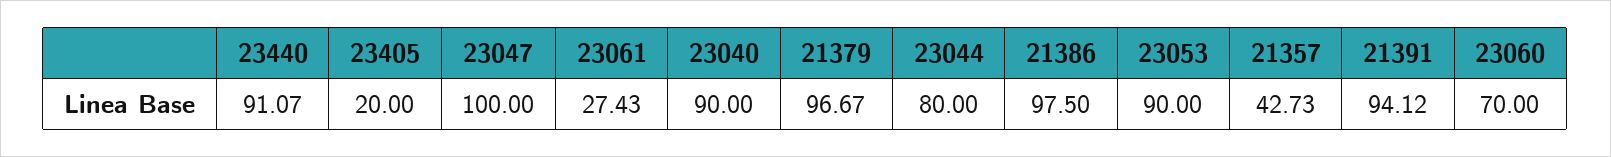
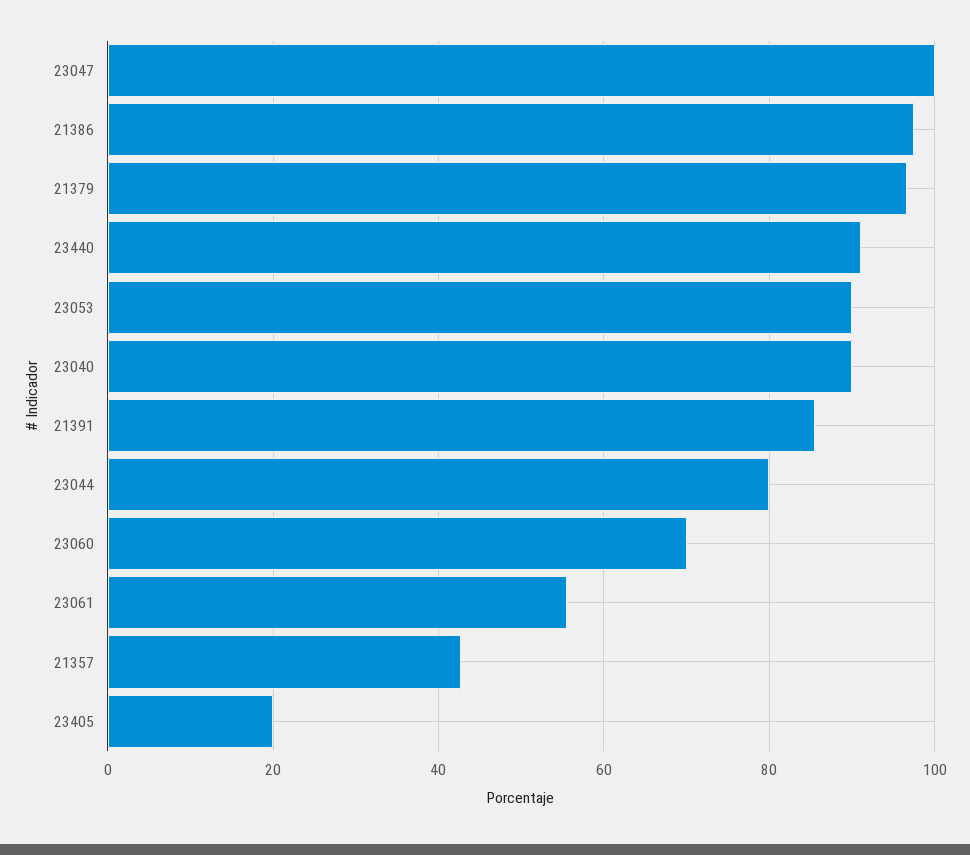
23061: 27.43 -> 56
21391: 94.12 -> 86

